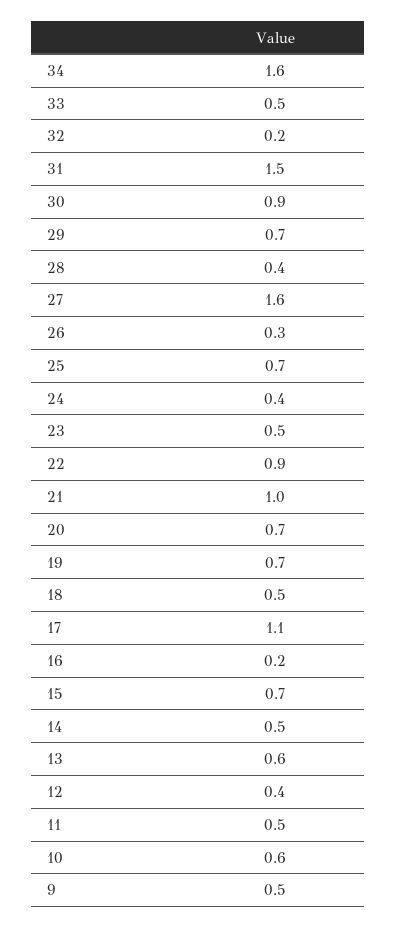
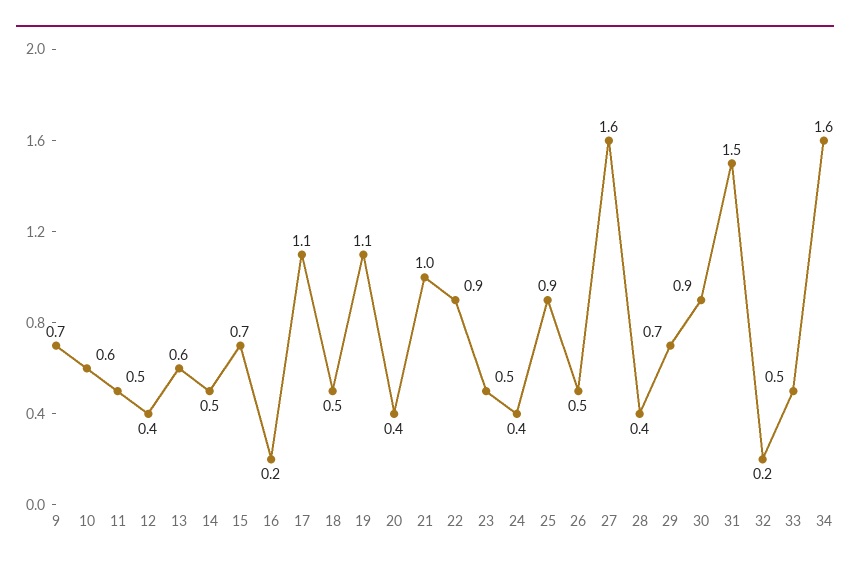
26: 0.3 -> 0.5
25: 0.7 -> 0.9
20: 0.7 -> 0.4
19: 0.7 -> 1.1
9: 0.5 -> 0.7

